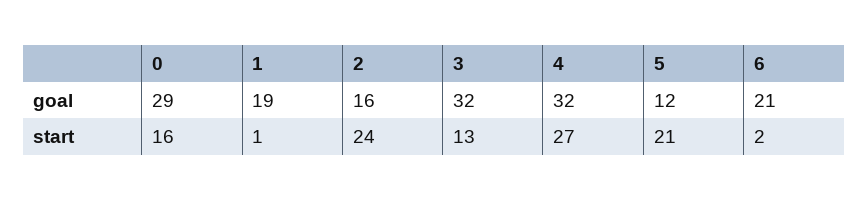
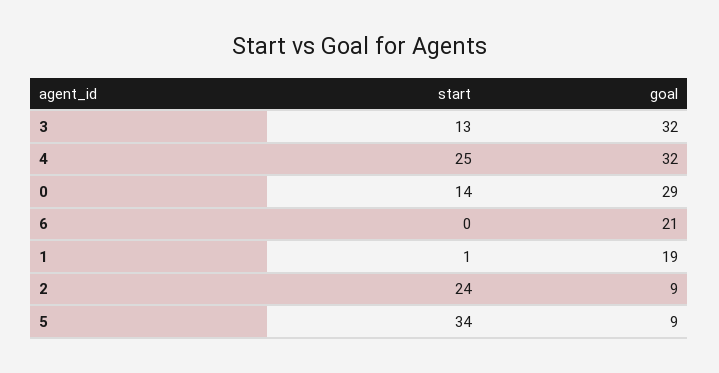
2, goal: 16 -> 9
5, goal: 12 -> 9
0, start: 16 -> 14
4, start: 27 -> 25
5, start: 21 -> 34
6, start: 2 -> 0

